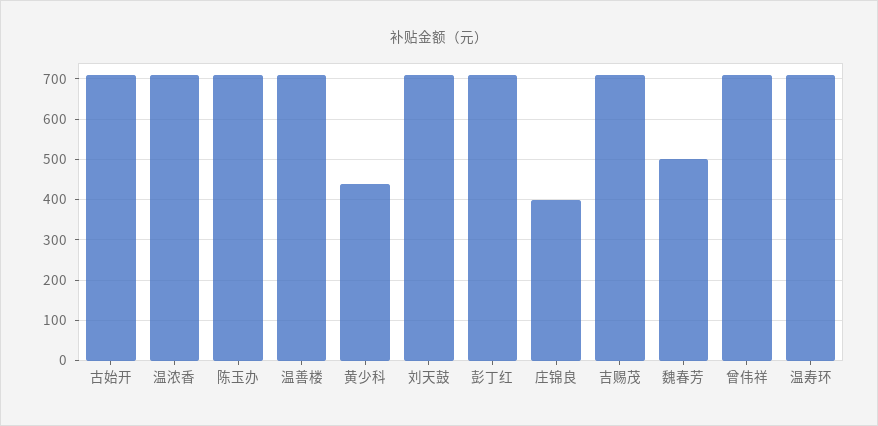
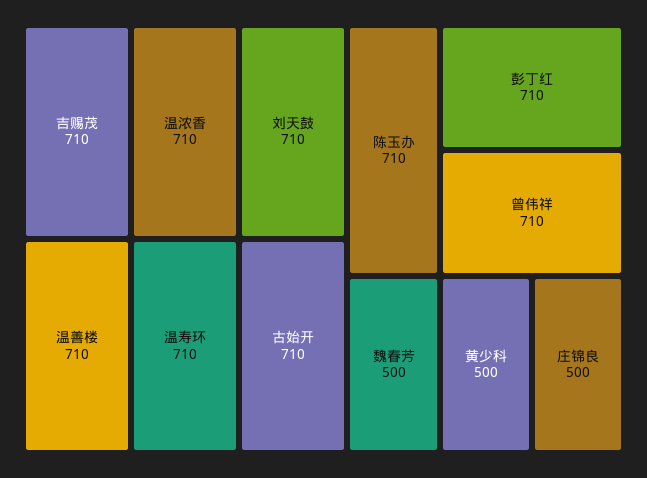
黄少科: 440 -> 500
庄锦良: 400 -> 500

